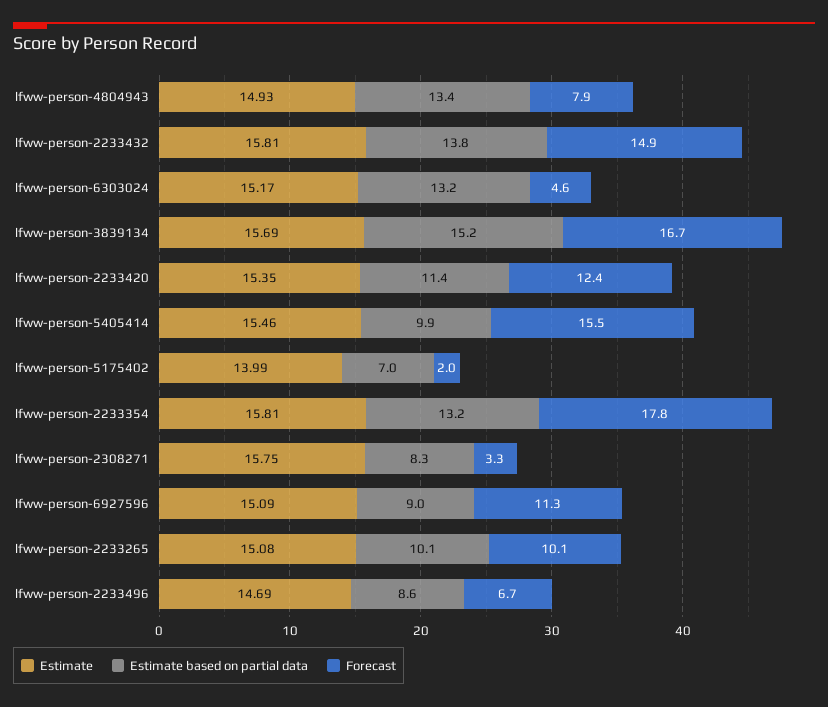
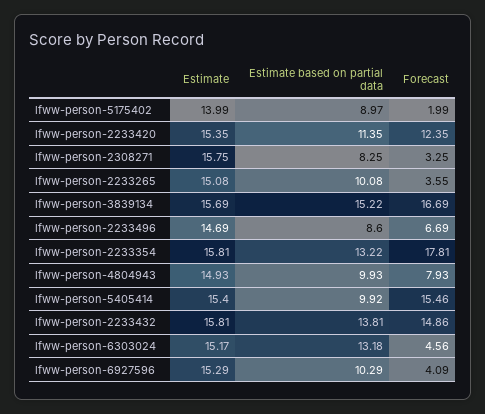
Estimate based on partial data, lfww-person-4804943: 13.4 -> 9.93
Estimate, lfww-person-5405414: 15.46 -> 15.4
Estimate based on partial data, lfww-person-5175402: 7 -> 8.97
Estimate, lfww-person-6927596: 15.09 -> 15.29
Estimate based on partial data, lfww-person-6927596: 9 -> 10.29
Forecast, lfww-person-6927596: 11.3 -> 4.09
Forecast, lfww-person-2233265: 10.1 -> 3.55

